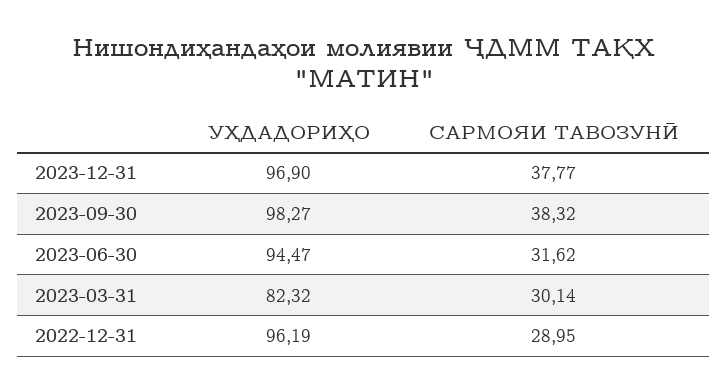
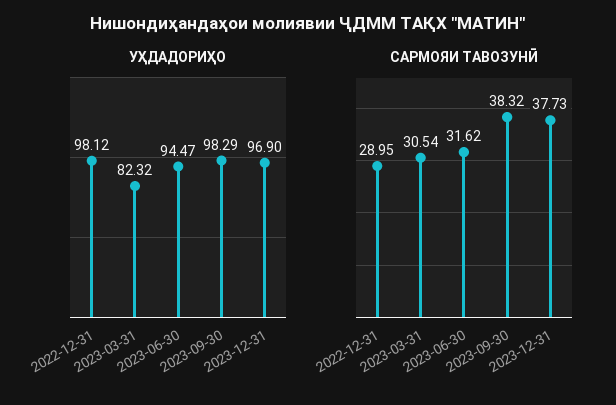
САРМОЯИ ТАВОЗУНӢ, 2023-12-31: 37.77 -> 37.73
УҲДАДОРИҲО, 2023-09-30: 98.27 -> 98.29
САРМОЯИ ТАВОЗУНӢ, 2023-03-31: 30.14 -> 30.54
УҲДАДОРИҲО, 2022-12-31: 96.19 -> 98.12

